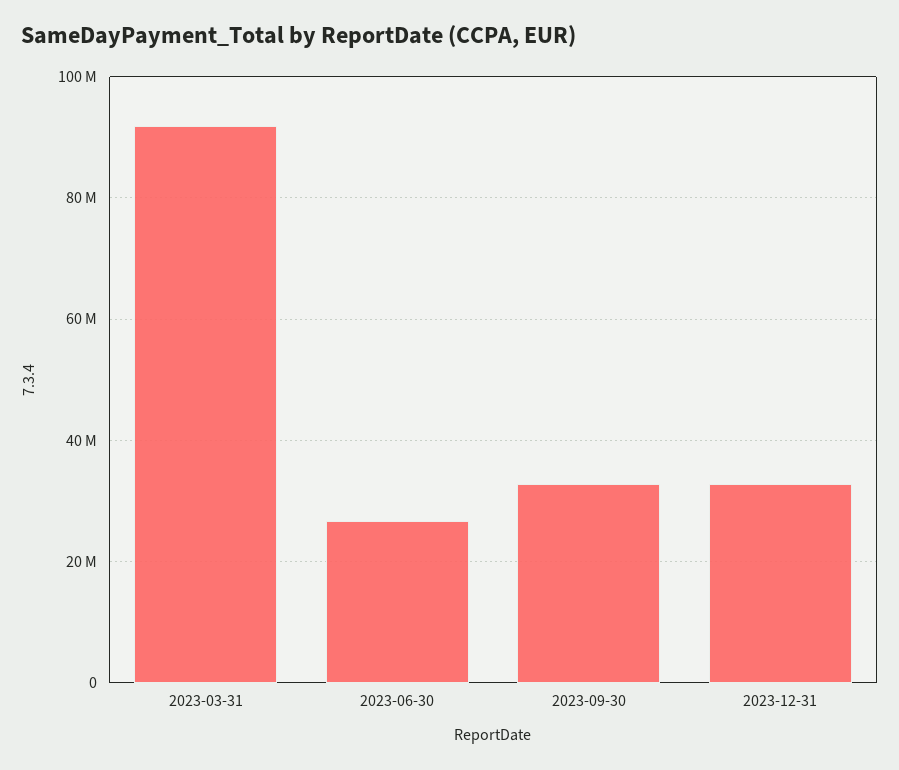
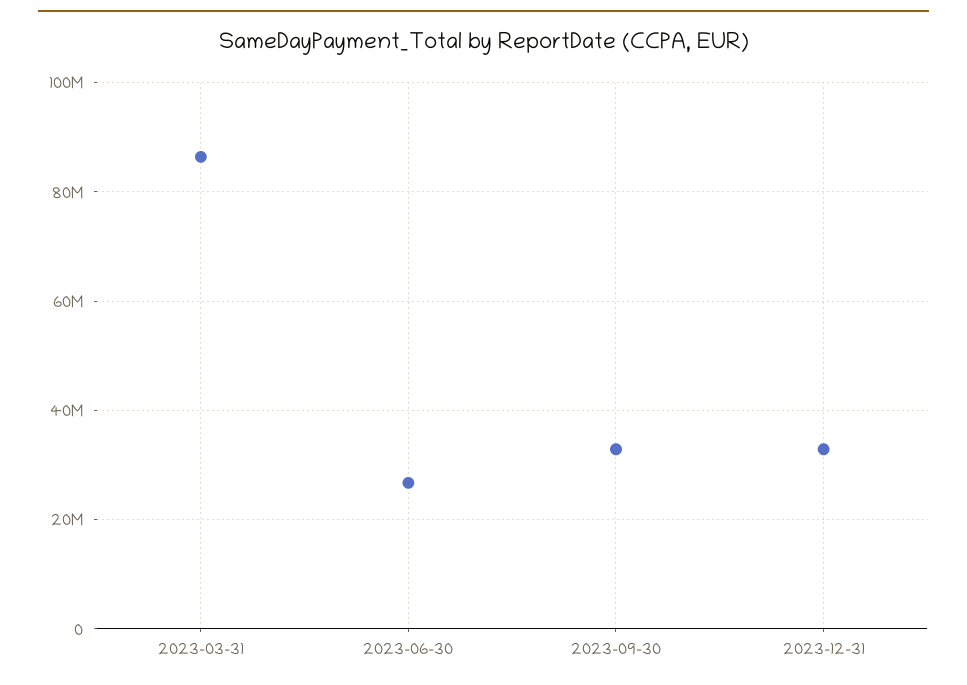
2023-03-31: 92000000 -> 86000000

